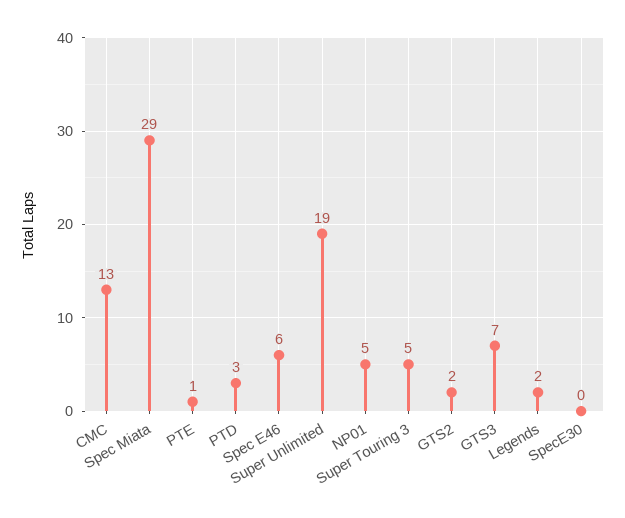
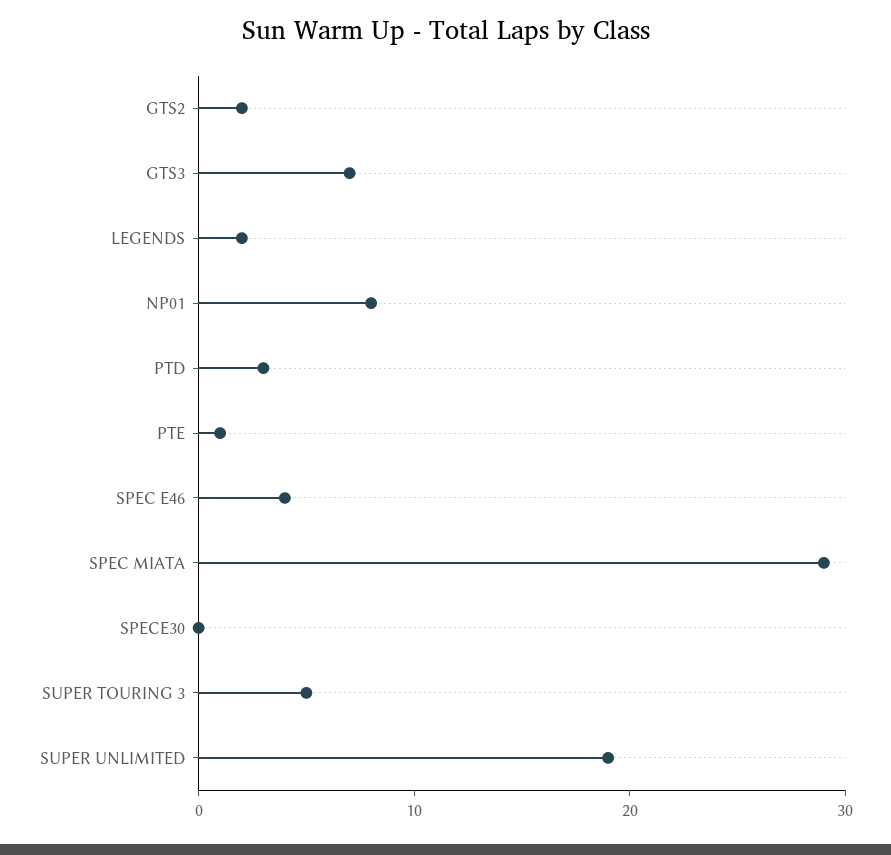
CMC: 13 -> none
Spec E46: 6 -> 4
NP01: 5 -> 8

